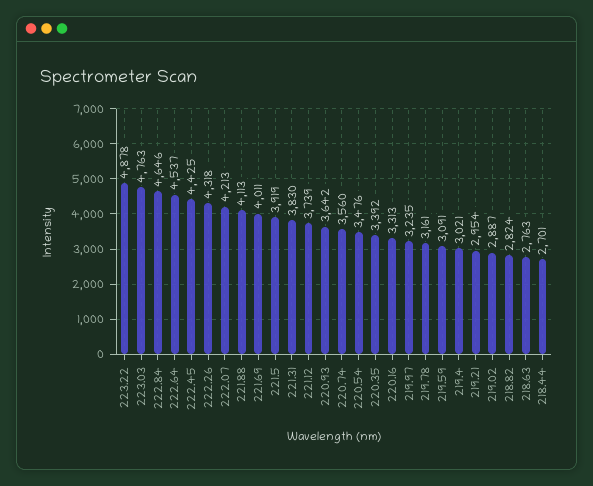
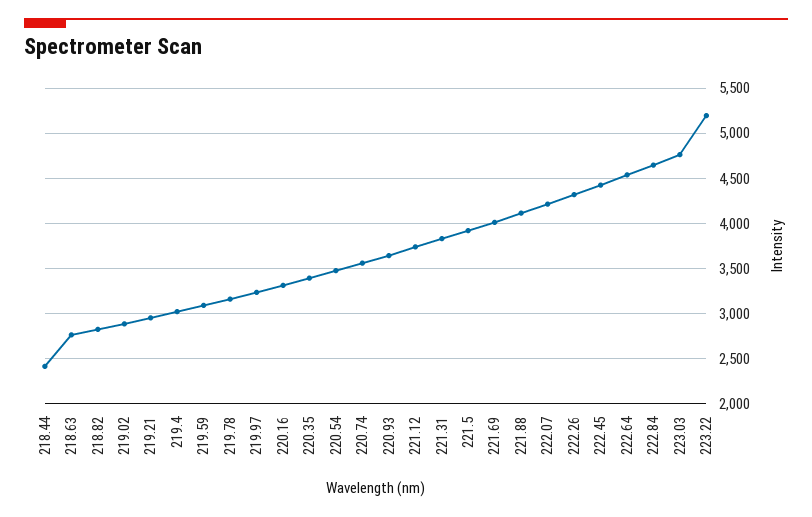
223.22: 4878 -> 5200
218.44: 2701 -> 2400

